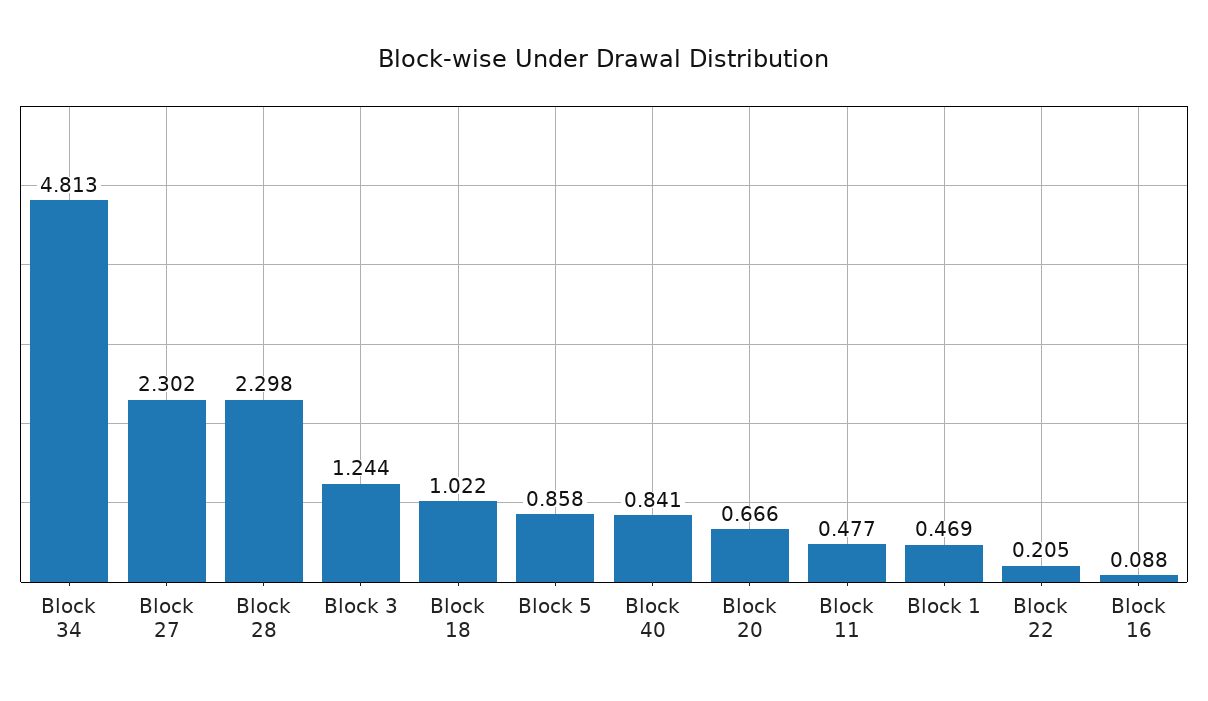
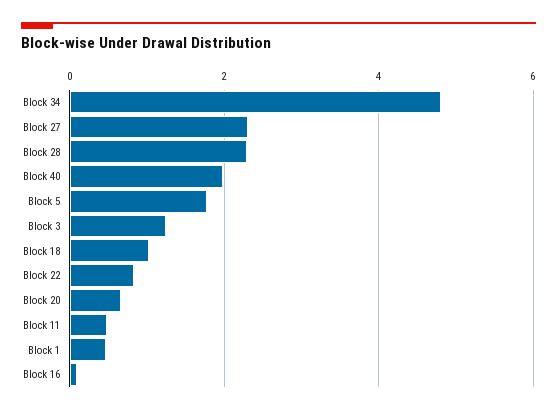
Block 5: 0.858 -> 1.8
Block 40: 0.841 -> 2
Block 22: 0.205 -> 0.8

